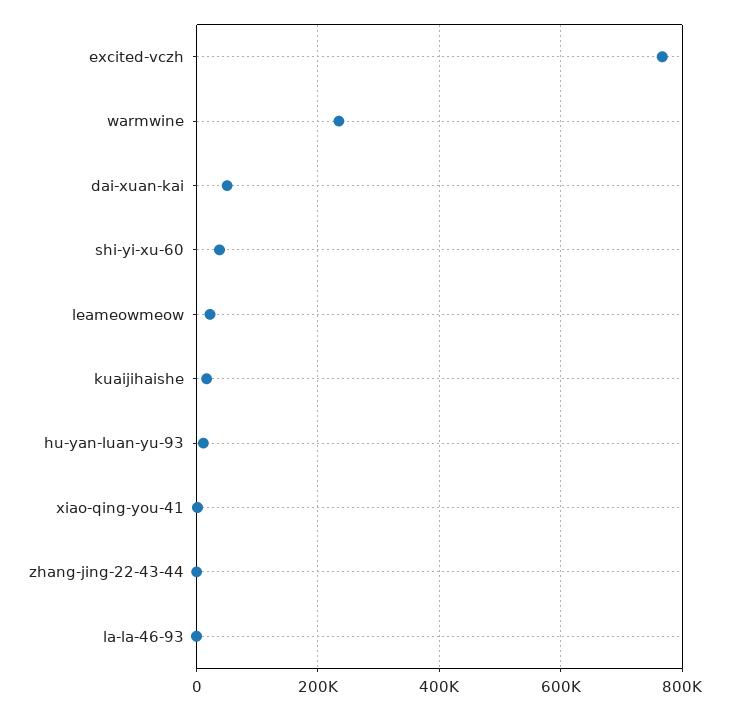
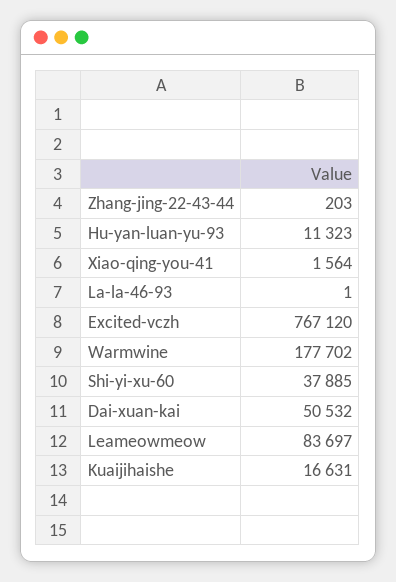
warmwine: 240000 -> 177702
leameowmeow: 20000 -> 83697

